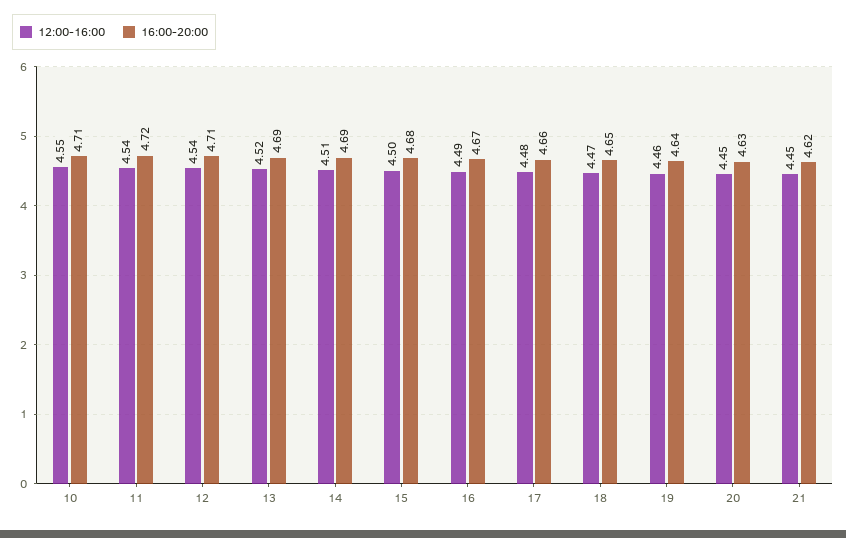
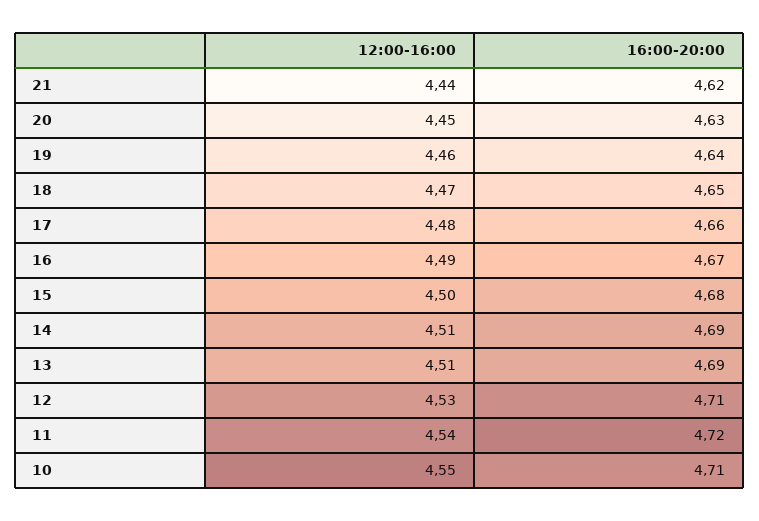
12:00-16:00, 12: 4.54 -> 4.53
12:00-16:00, 13: 4.52 -> 4.51
12:00-16:00, 21: 4.45 -> 4.44

